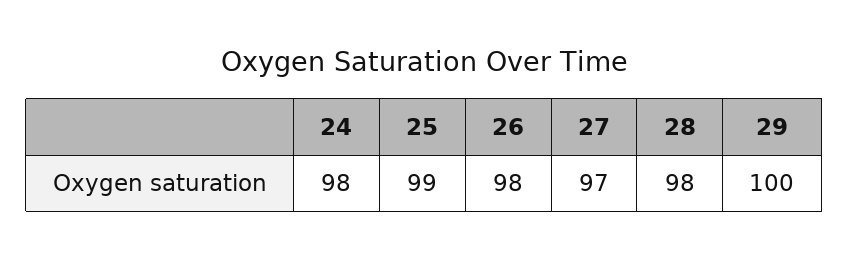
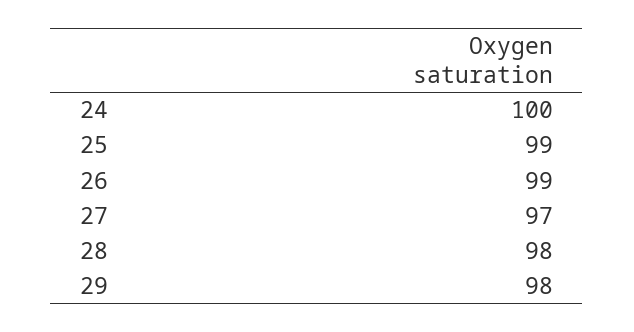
24: 98 -> 100
26: 98 -> 99
29: 100 -> 98

